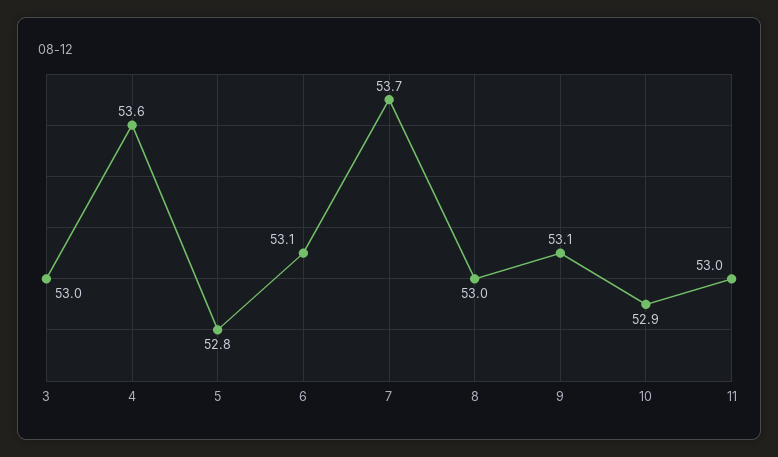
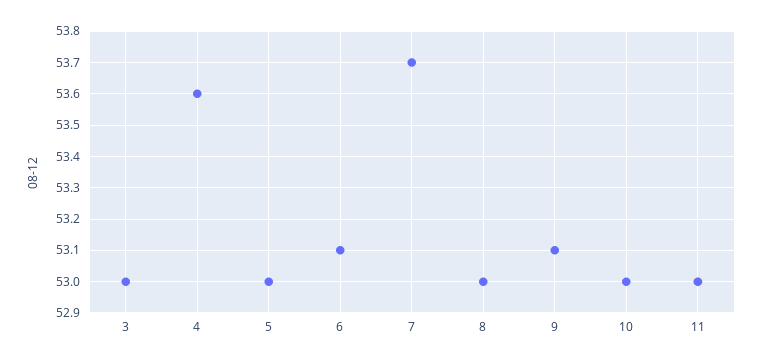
5: 52.8 -> 53
10: 52.9 -> 53

